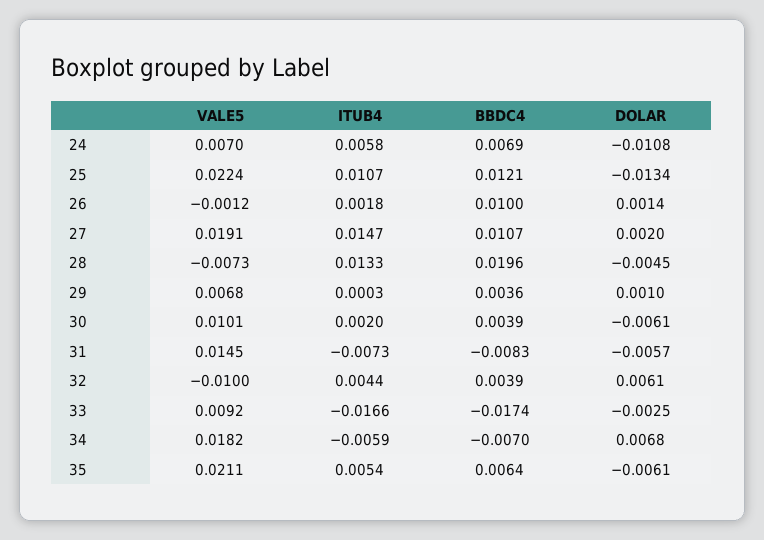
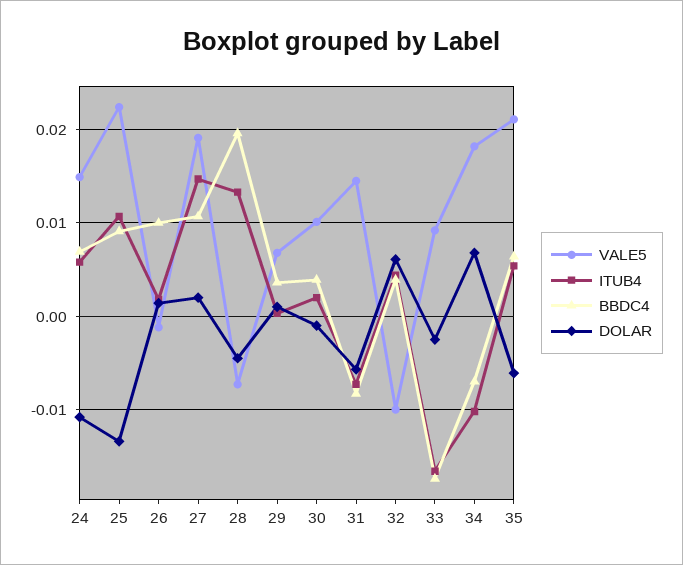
VALE5, 24: 0.007 -> 0.015
BBDC4, 25: 0.0121 -> 0.009
DOLAR, 30: -0.0061 -> -0.001
ITUB4, 34: -0.0059 -> -0.01

